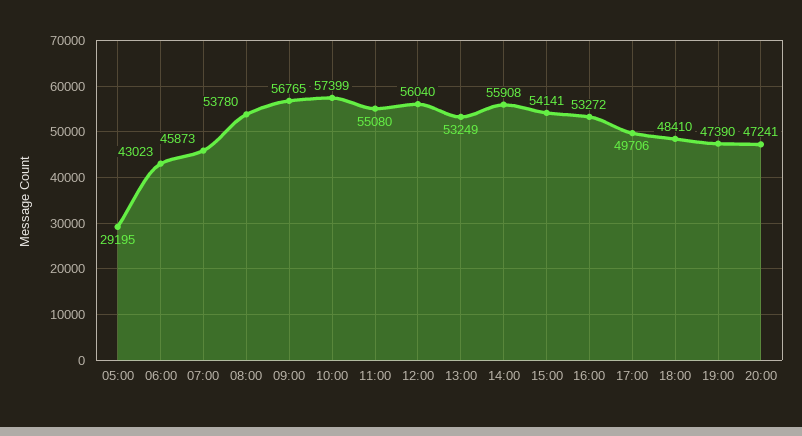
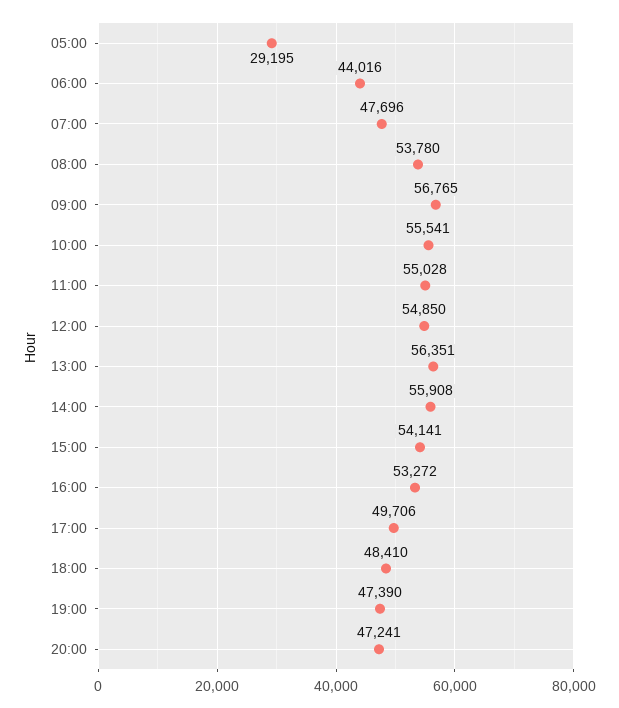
06:00: 43023 -> 44016
07:00: 45873 -> 47696
10:00: 57399 -> 55541
11:00: 55080 -> 55028
12:00: 56040 -> 54850
13:00: 53249 -> 56351

